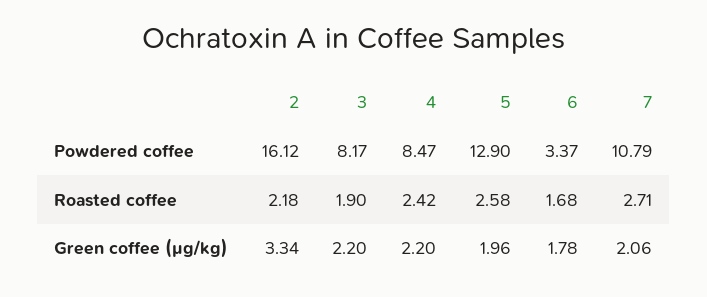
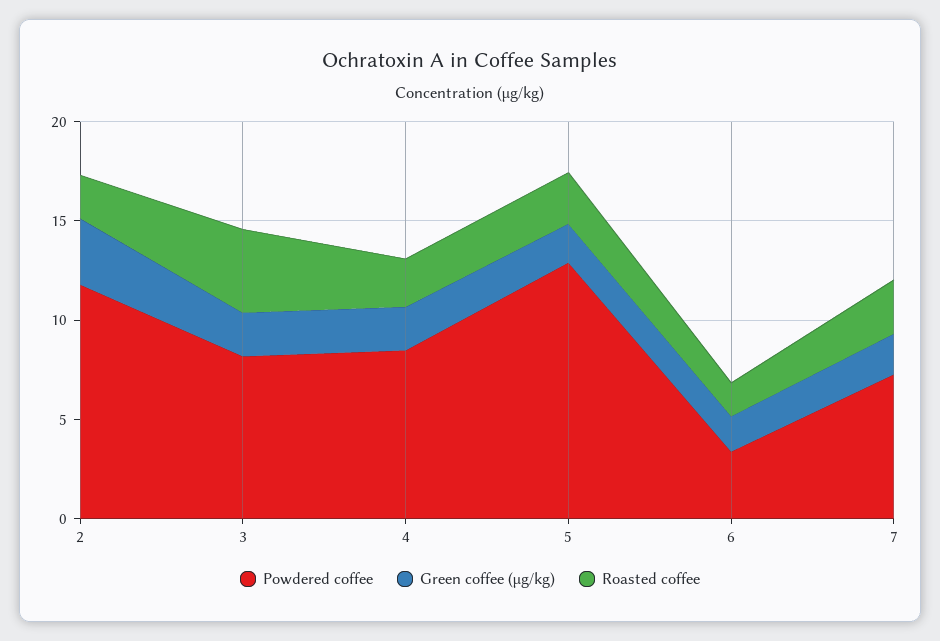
Powdered coffee, 2: 16.12 -> 12
Powdered coffee, 7: 10.79 -> 7
Roasted coffee, 3: 1.9 -> 4

